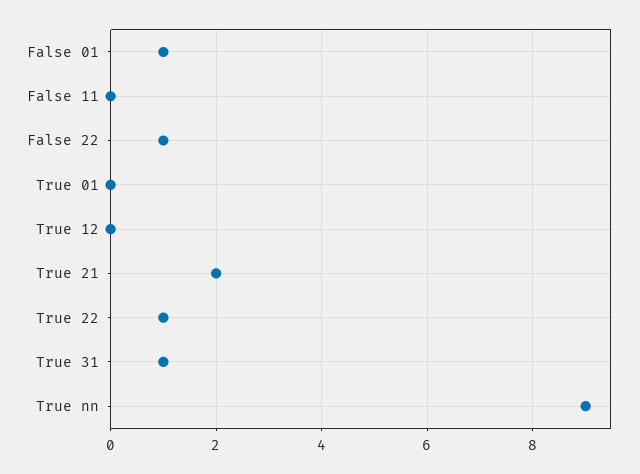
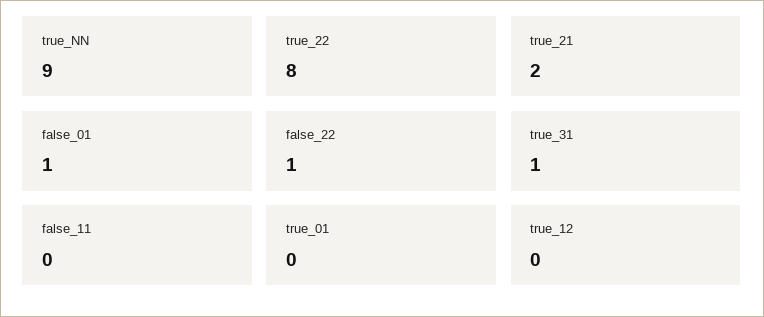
True 22: 1 -> 8

